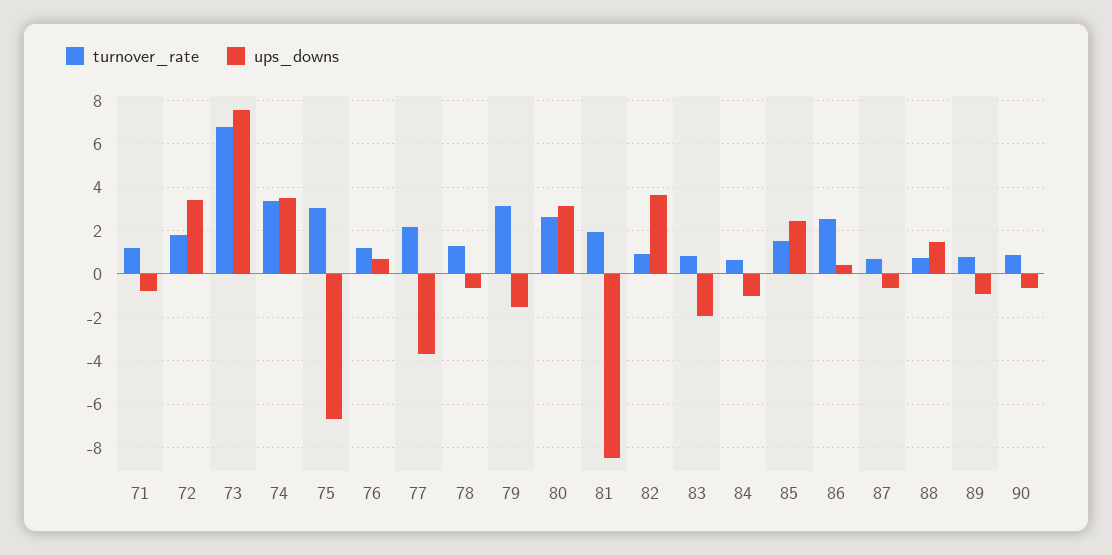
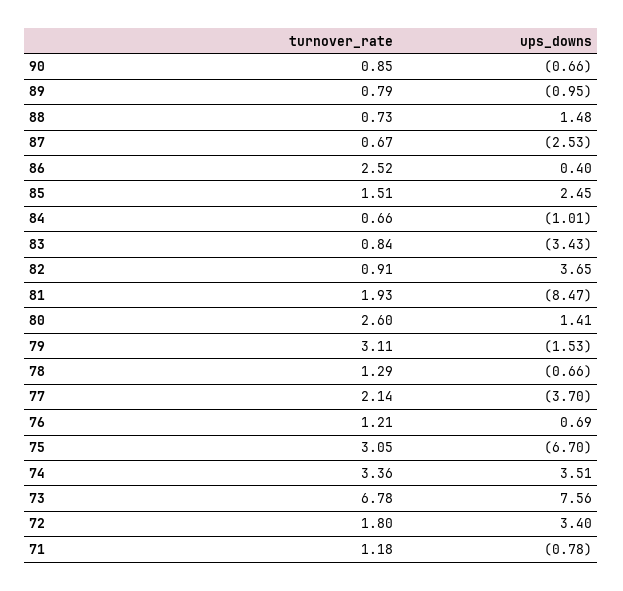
ups_downs, 80: 3 -> 1.41
ups_downs, 83: -2 -> -3.43
ups_downs, 87: -0.5 -> -2.53

